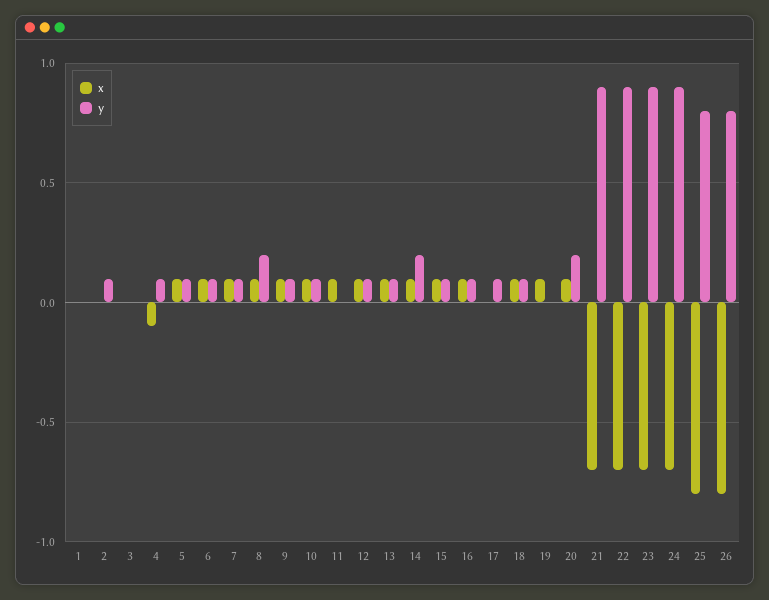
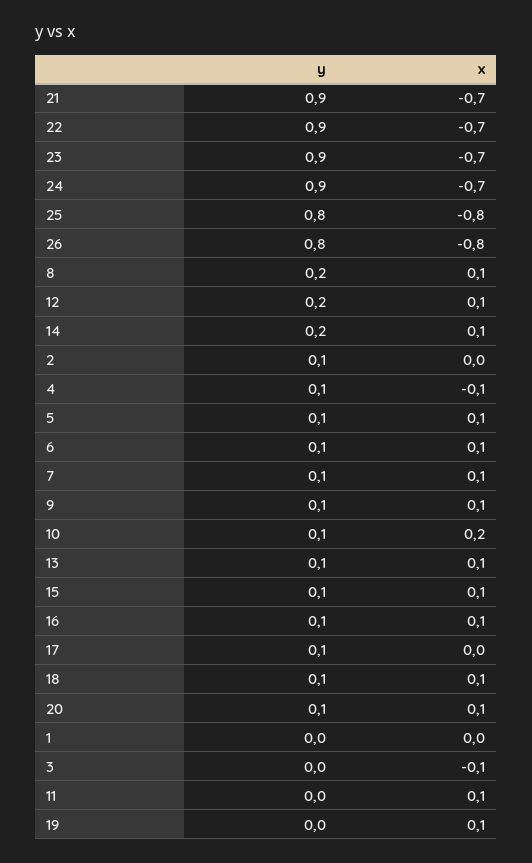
x, 3: 0 -> -0.1
x, 10: 0.1 -> 0.2
y, 12: 0.1 -> 0.2
y, 20: 0.2 -> 0.1

